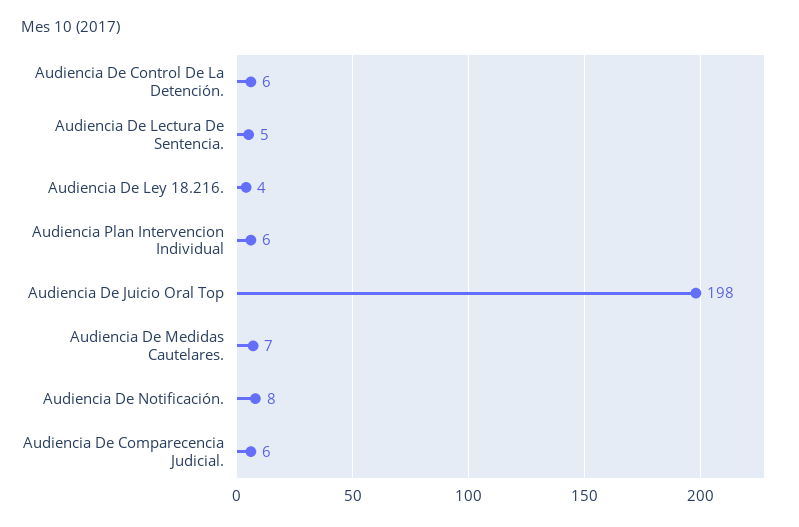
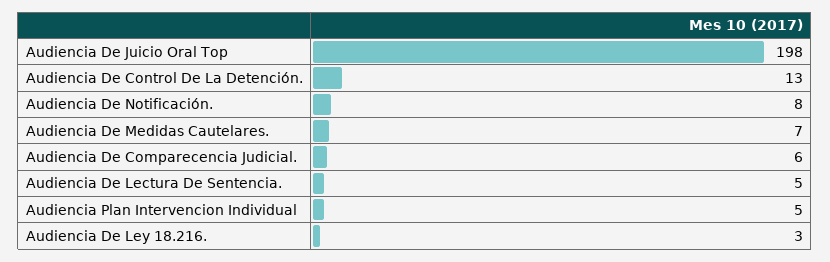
Audiencia De Control De La Detención.: 6 -> 13
Audiencia De Ley 18.216.: 4 -> 3
Audiencia Plan Intervencion Individual: 6 -> 5

